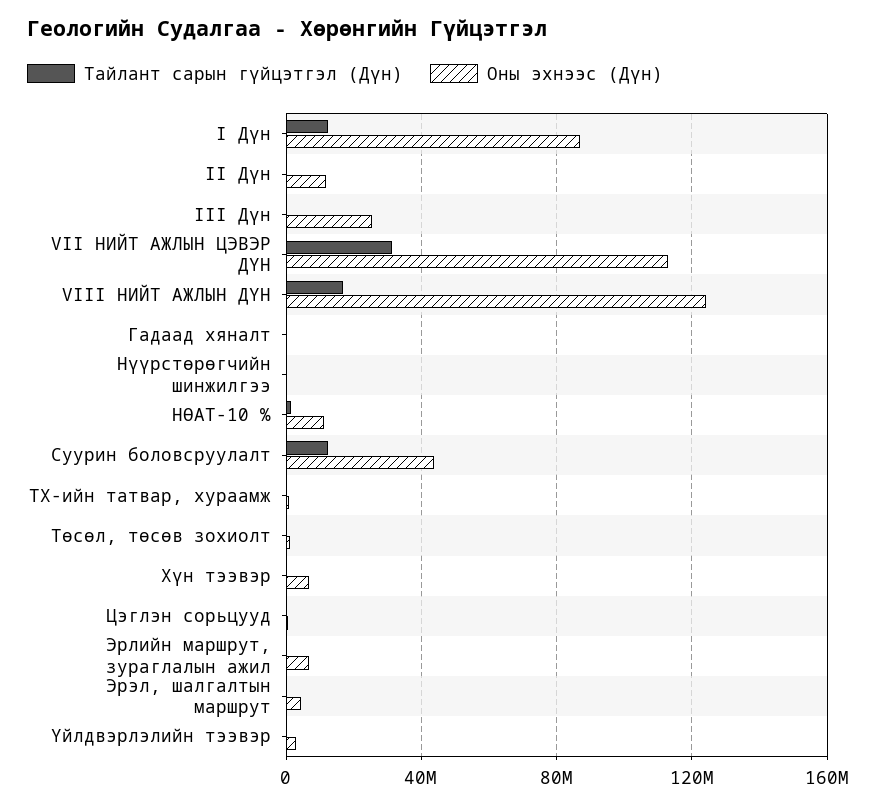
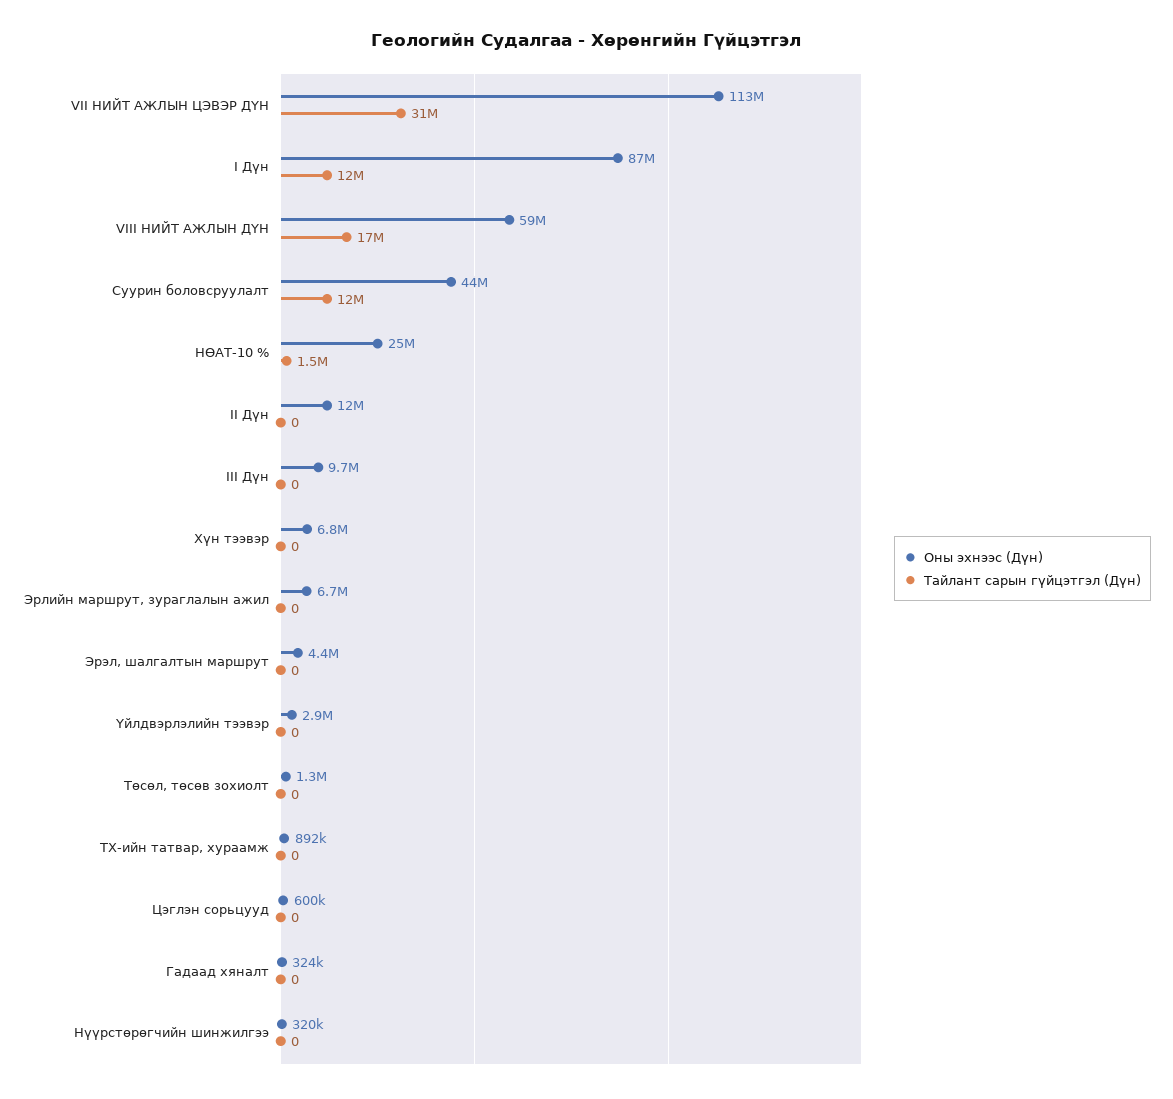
Оны эхнээс (Дүн), III Дүн: 25000000 -> 9700000
Оны эхнээс (Дүн), VIII НИЙТ АЖЛЫН ДҮН: 125000000 -> 59000000
Оны эхнээс (Дүн), НӨАТ-10 %: 10000000 -> 25000000

